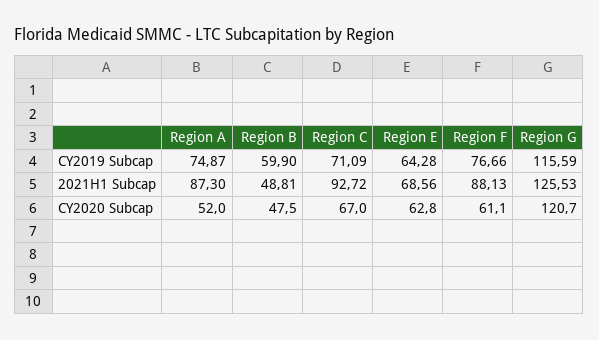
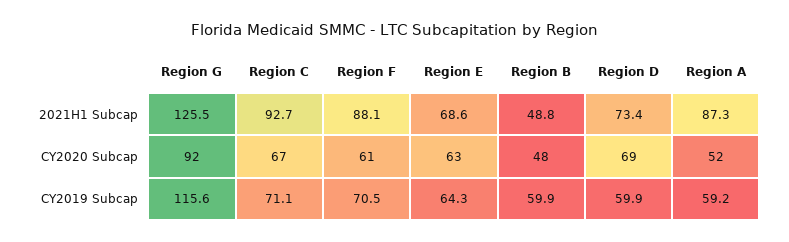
Region A, CY2019 Subcap: 74.87 -> 59.2
Region F, CY2019 Subcap: 76.66 -> 70.5
Region G, CY2020 Subcap: 120.7 -> 92
Region D, 2021H1 Subcap: none -> 73.4
Region D, CY2020 Subcap: none -> 69
Region D, CY2019 Subcap: none -> 59.9

